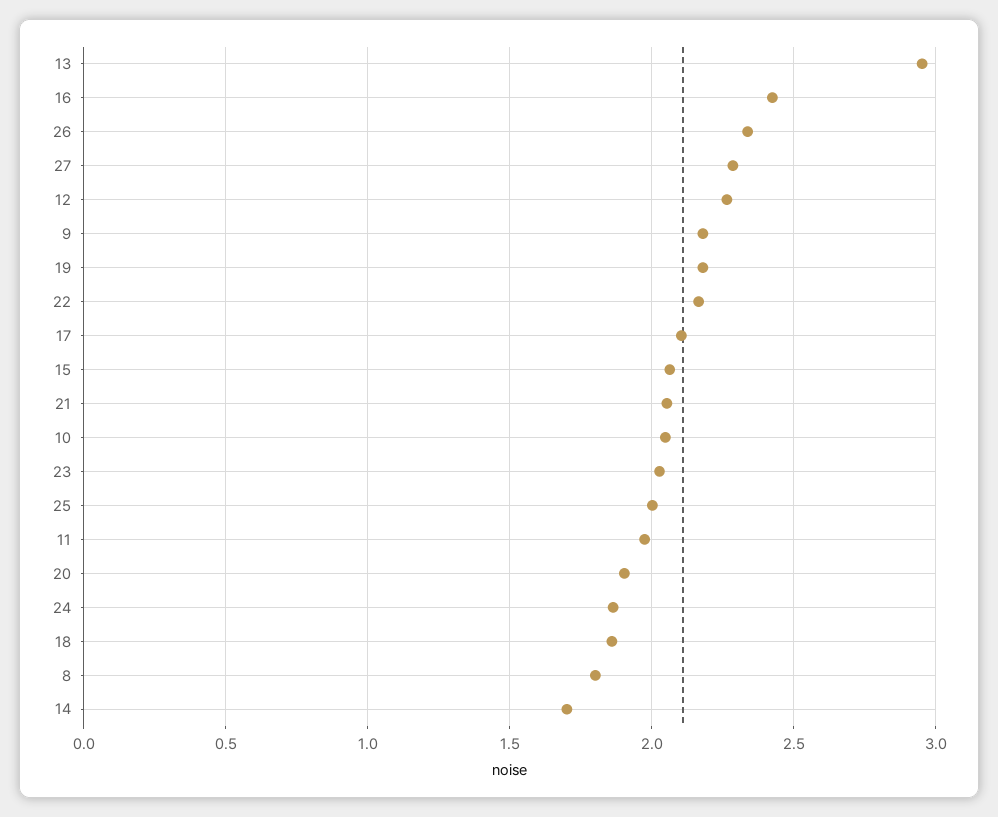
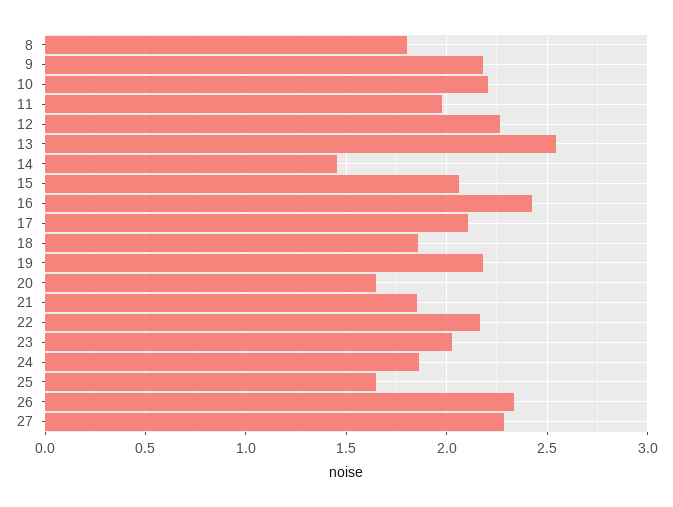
13: 2.95 -> 2.55
21: 2.05 -> 1.85
10: 2.05 -> 2.2
25: 2 -> 1.65
20: 1.9 -> 1.65
14: 1.7 -> 1.45

